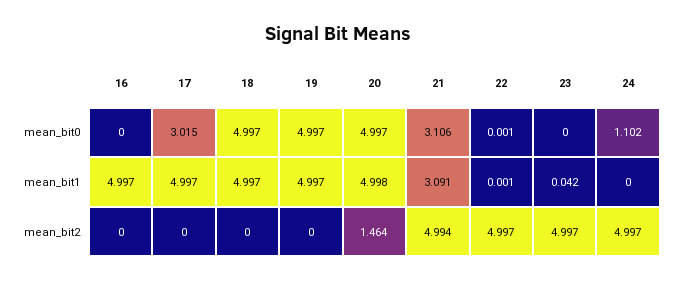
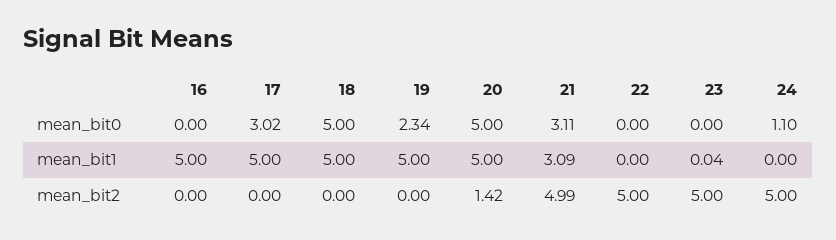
19, mean_bit0: 4.997 -> 2.34
20, mean_bit2: 1.464 -> 1.42

